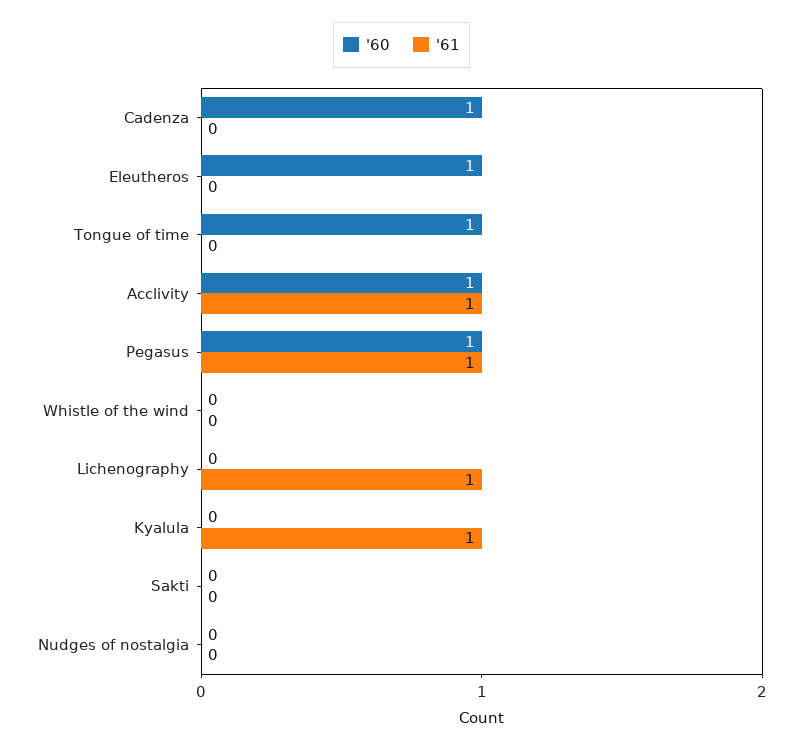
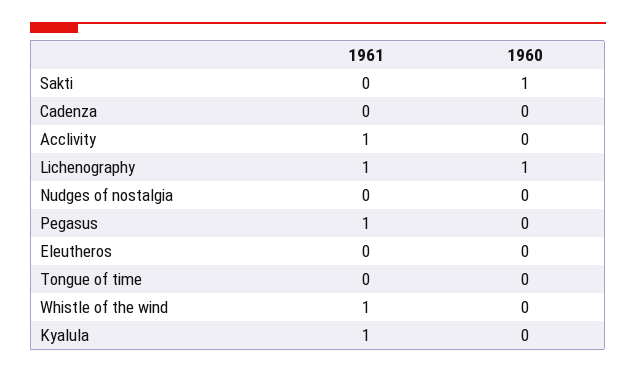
'60, Cadenza: 1 -> 0
'60, Eleutheros: 1 -> 0
'60, Tongue of time: 1 -> 0
'60, Acclivity: 1 -> 0
'60, Pegasus: 1 -> 0
'61, Whistle of the wind: 0 -> 1
'60, Lichenography: 0 -> 1
'60, Sakti: 0 -> 1

